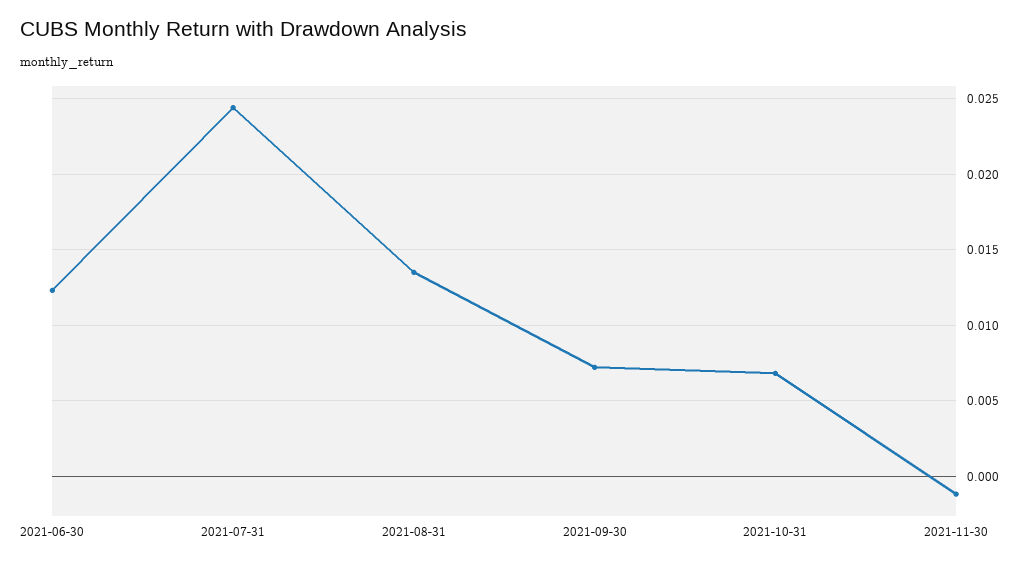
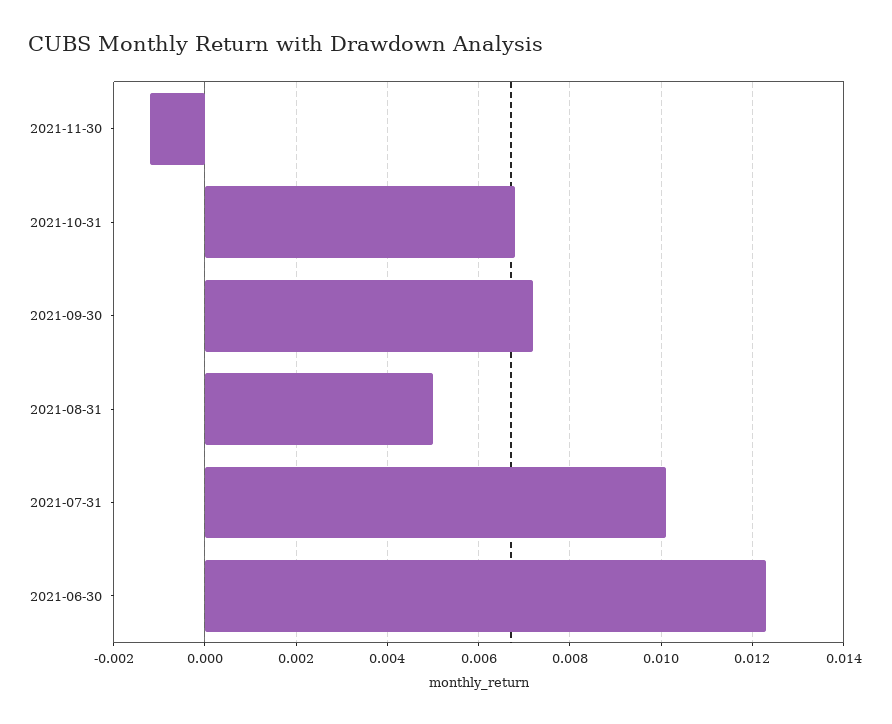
2021-07-31: 0.0245 -> 0.01
2021-08-31: 0.0135 -> 0.005

